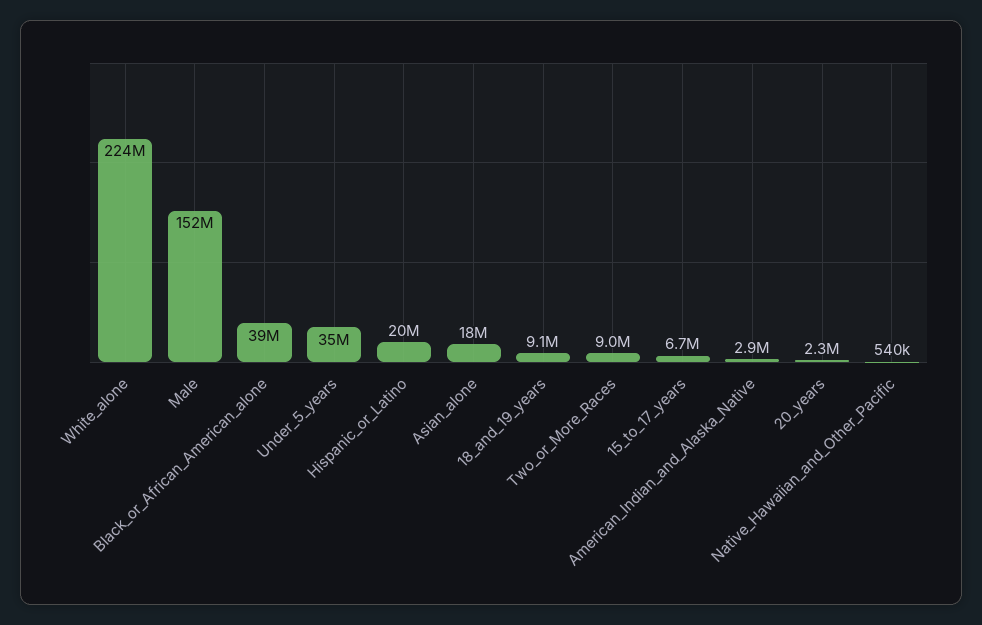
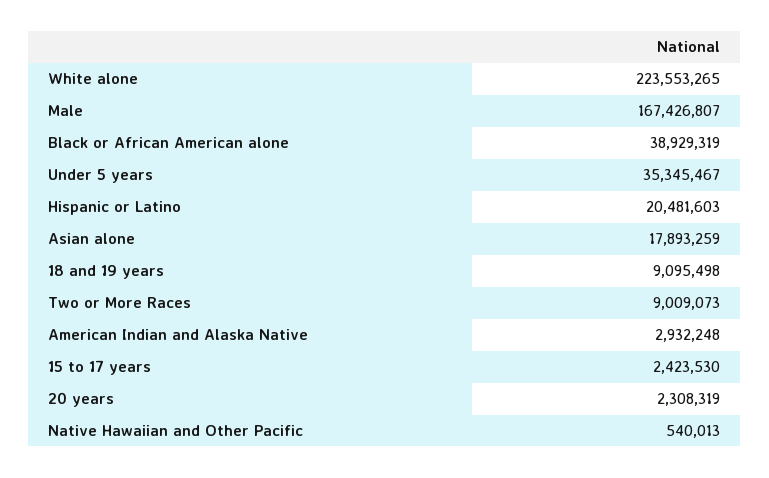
Male: 152000000 -> 167426807
15_to_17_years: 6700000 -> 2423530

